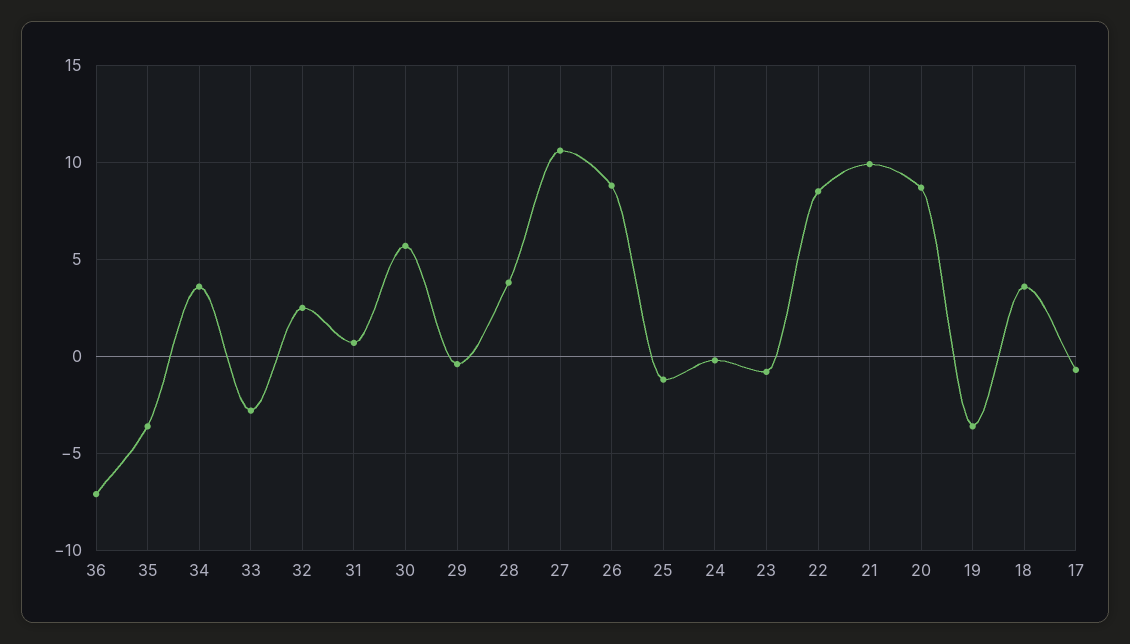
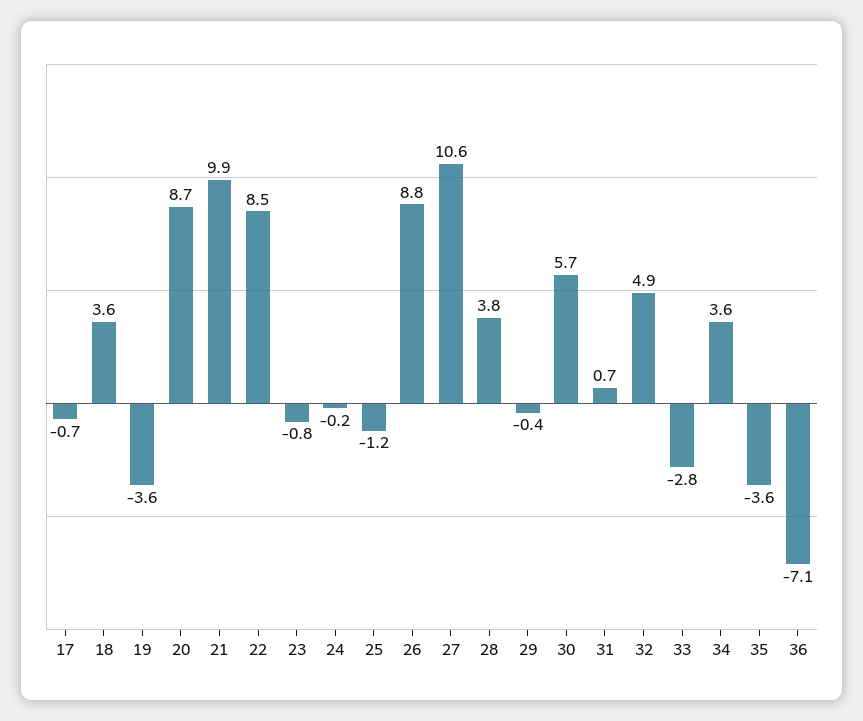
32: 2.5 -> 4.9

